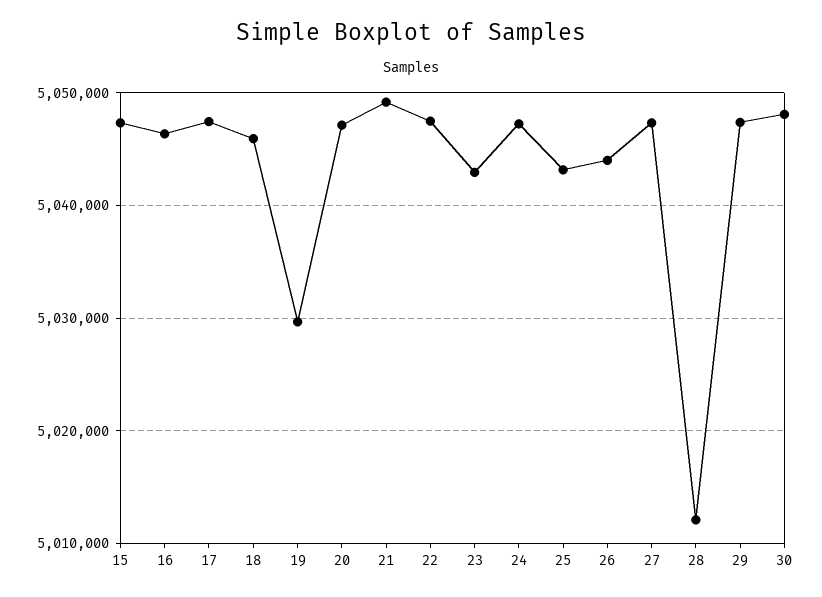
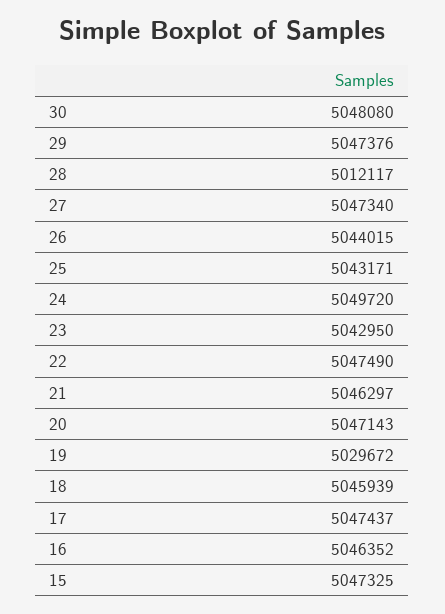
21: 5049000 -> 5046297
24: 5047000 -> 5049720

